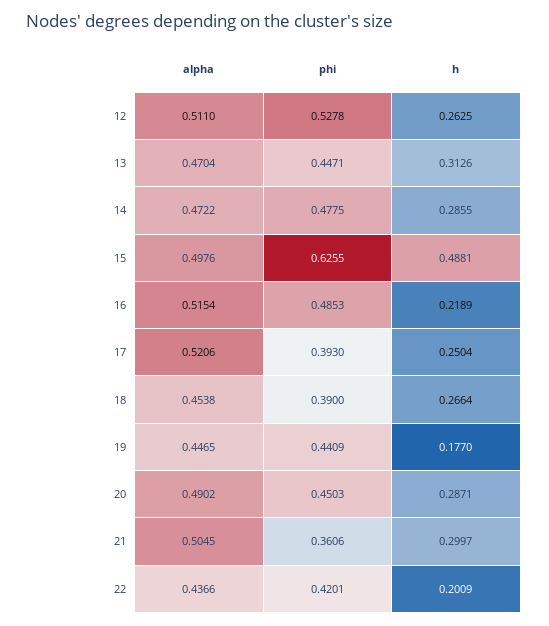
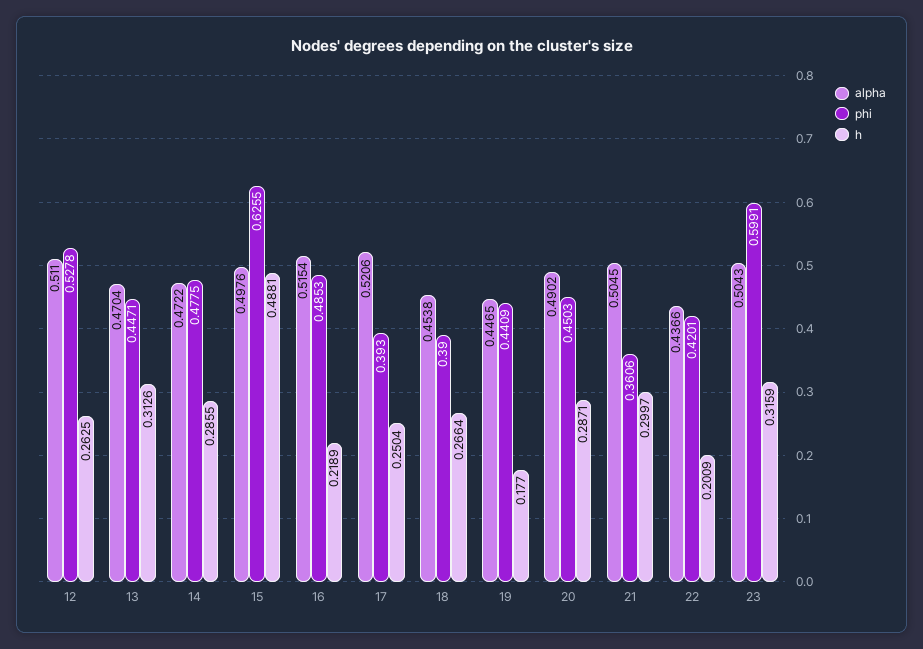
alpha, 23: none -> 0.5043
phi, 23: none -> 0.5991
h, 23: none -> 0.3159

